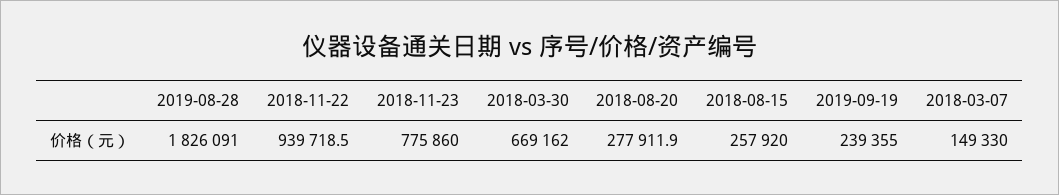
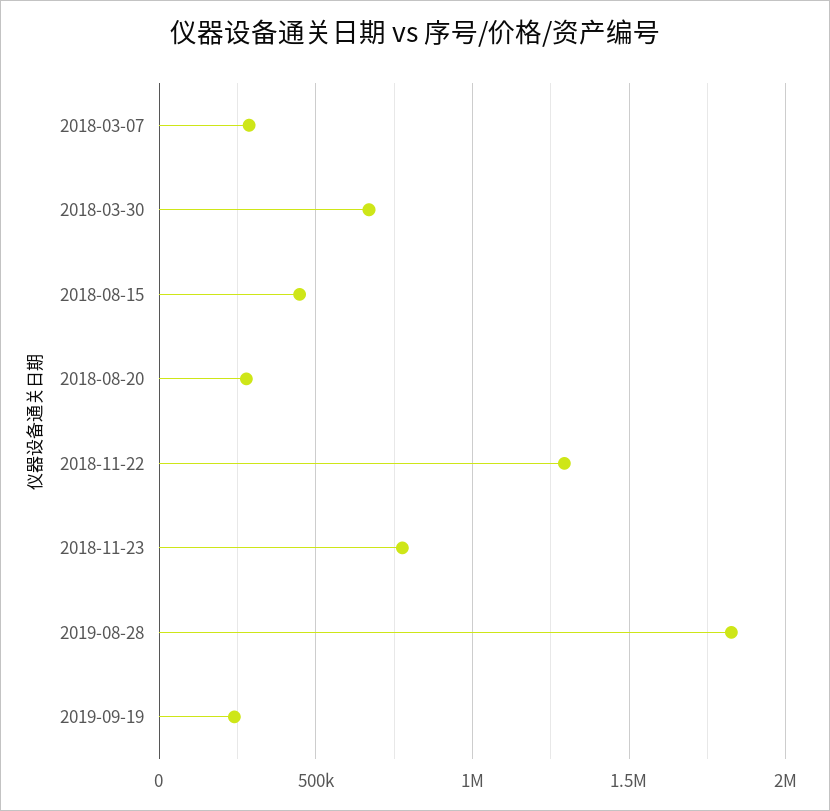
2018-11-22: 939718.5 -> 1300000
2018-08-15: 257920 -> 450000
2018-03-07: 149330 -> 300000

